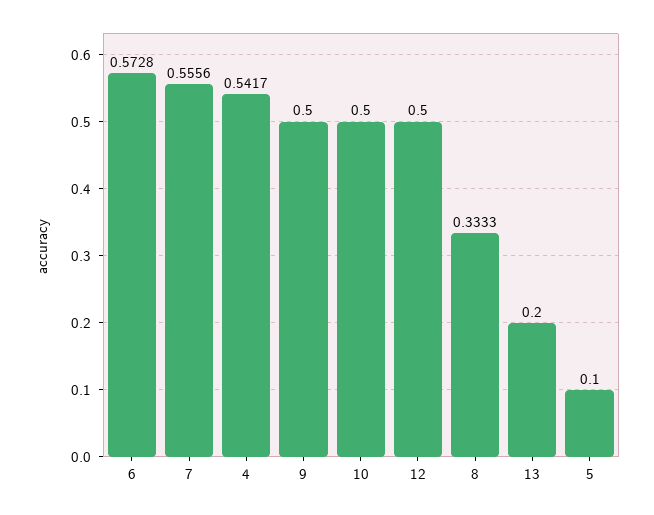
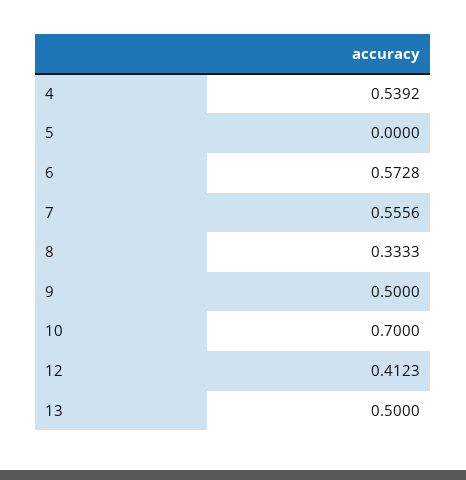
4: 0.5417 -> 0.5392
10: 0.5 -> 0.7
12: 0.5 -> 0.4123
13: 0.2 -> 0.5
5: 0.1 -> 0

